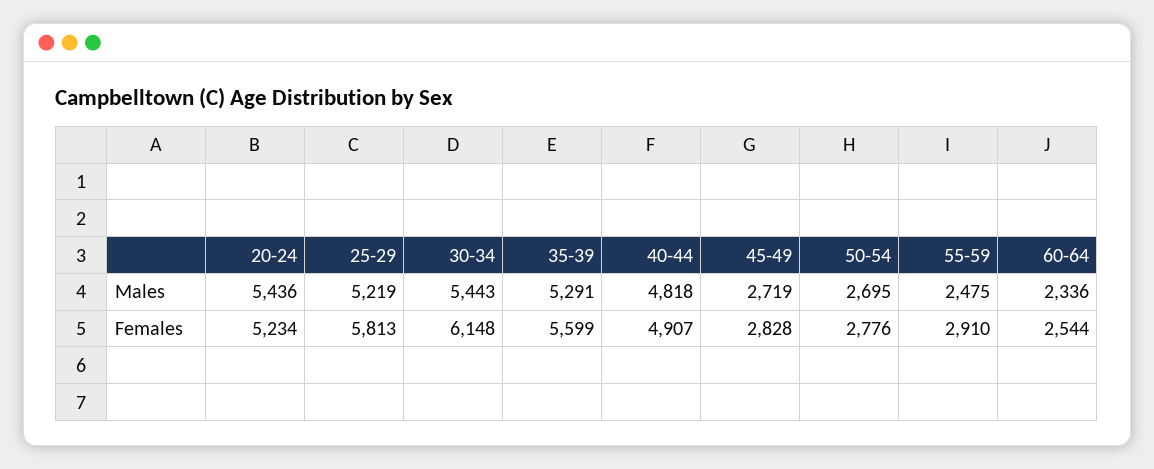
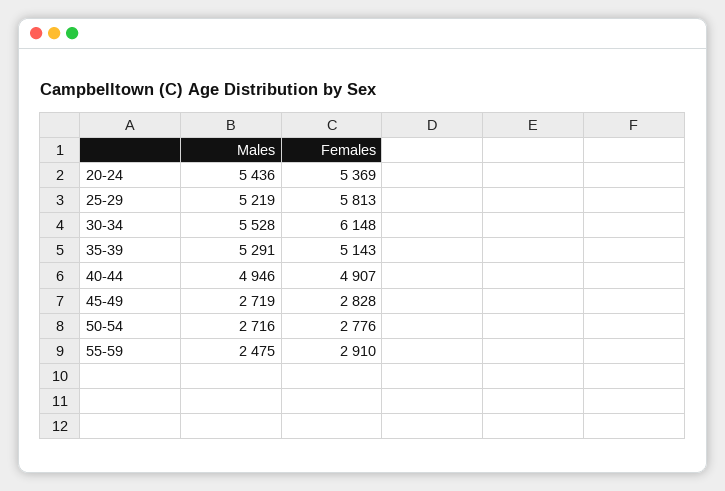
30-34, Males: 5443 -> 5528
40-44, Males: 4818 -> 4946
50-54, Males: 2695 -> 2716
60-64, Males: 2336 -> none
20-24, Females: 5234 -> 5369
35-39, Females: 5599 -> 5143
60-64, Females: 2544 -> none

